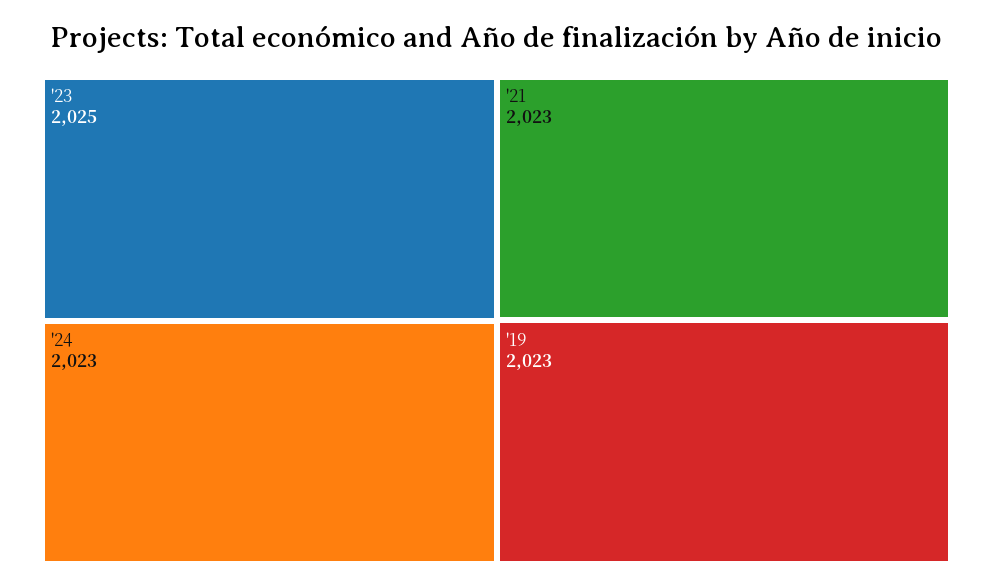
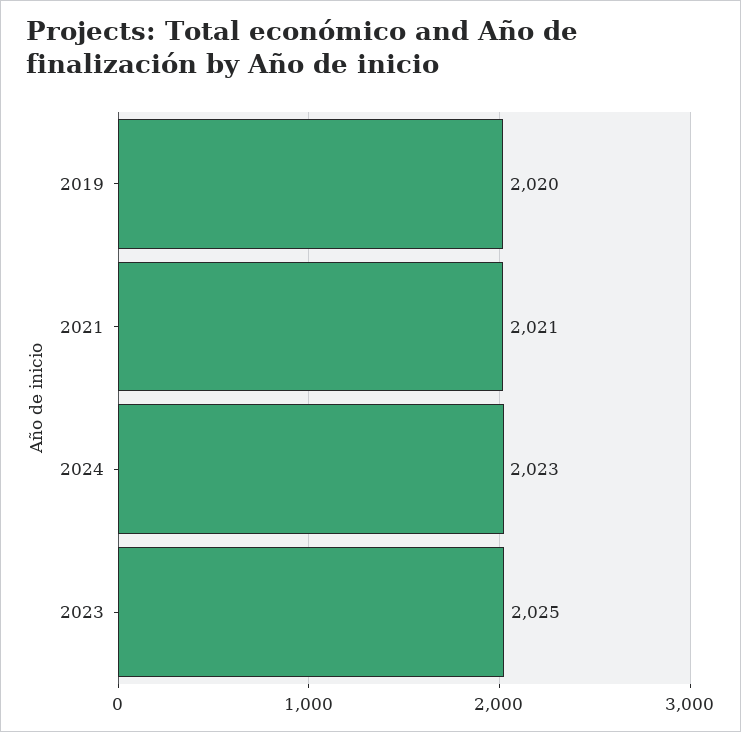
'21: 2023 -> 2021
'19: 2023 -> 2020

